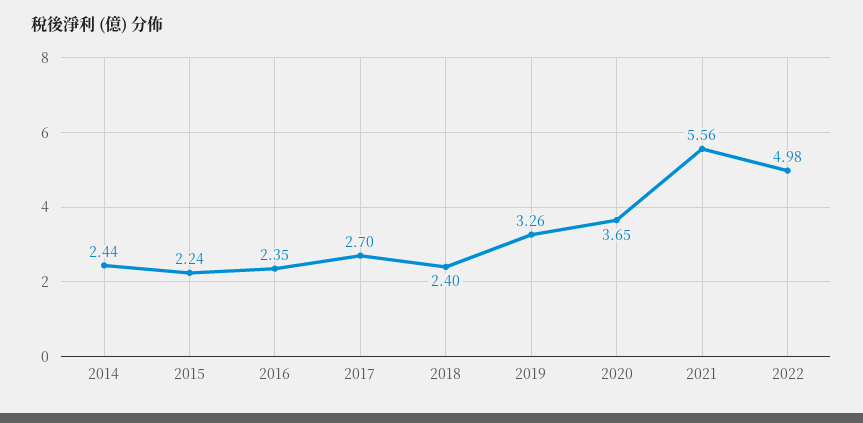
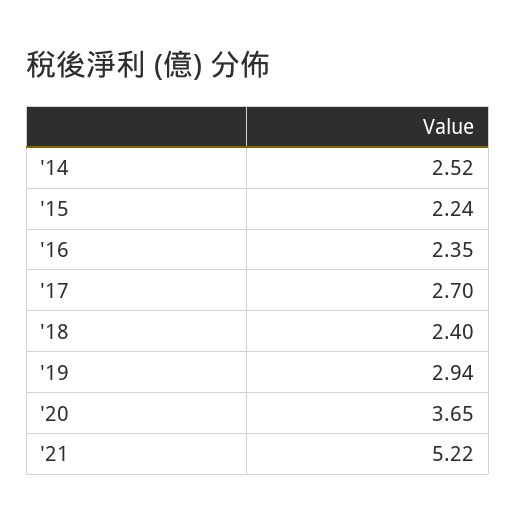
2014: 2.44 -> 2.52
2019: 3.26 -> 2.94
2021: 5.56 -> 5.22
2022: 4.98 -> none

